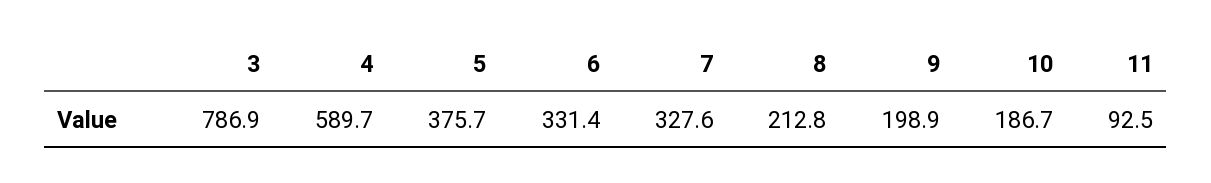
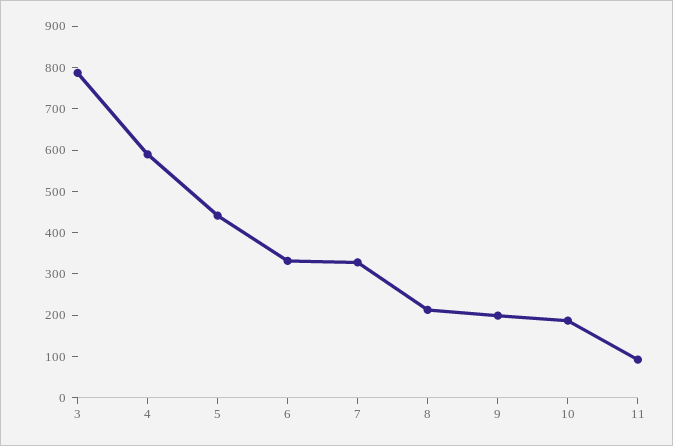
5: 375.7 -> 440

